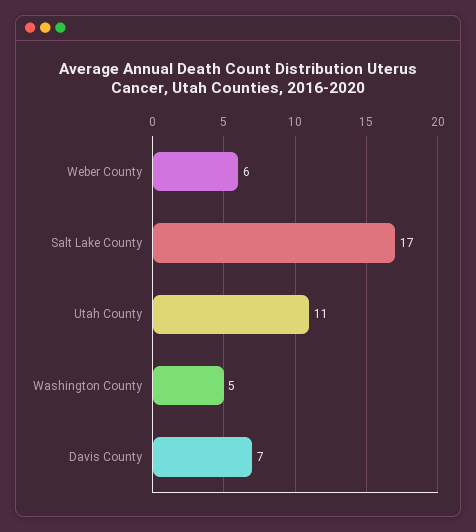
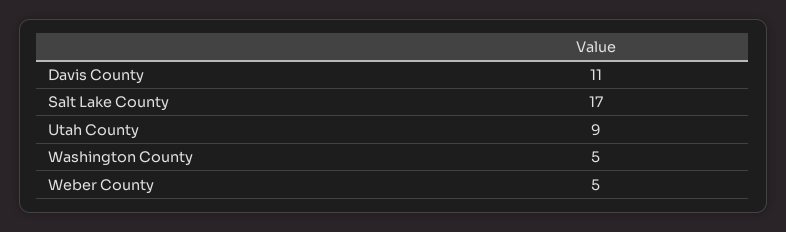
Weber County: 6 -> 5
Utah County: 11 -> 9
Davis County: 7 -> 11

